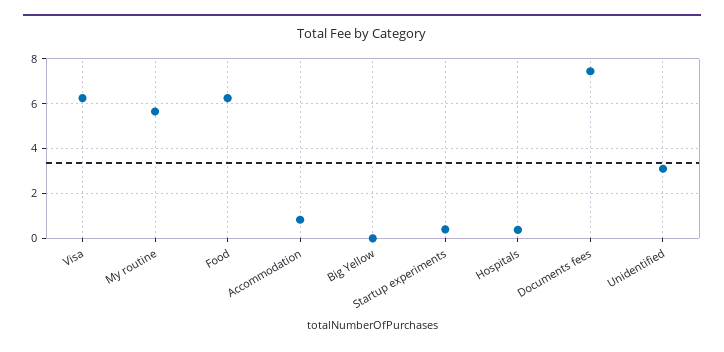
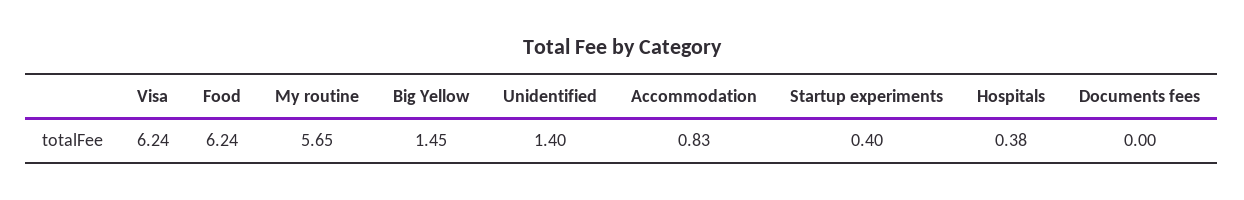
Big Yellow: 0 -> 1.45
Documents fees: 7.5 -> 0
Unidentified: 3 -> 1.4

